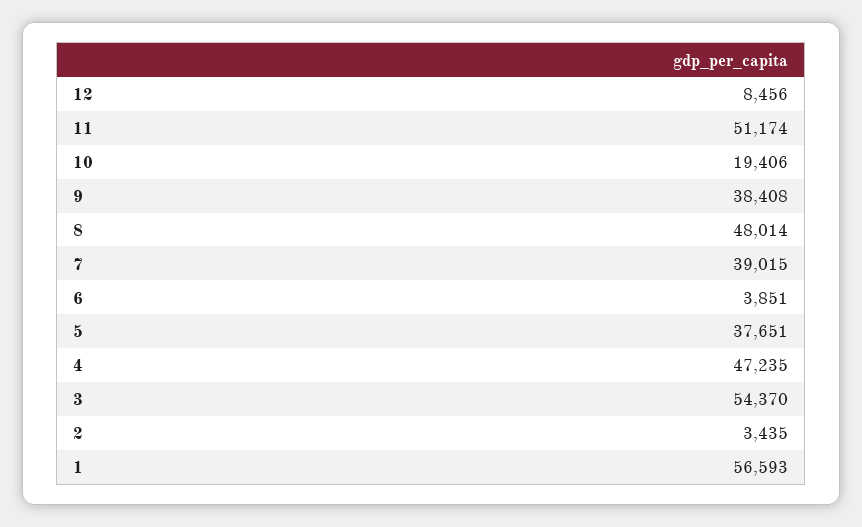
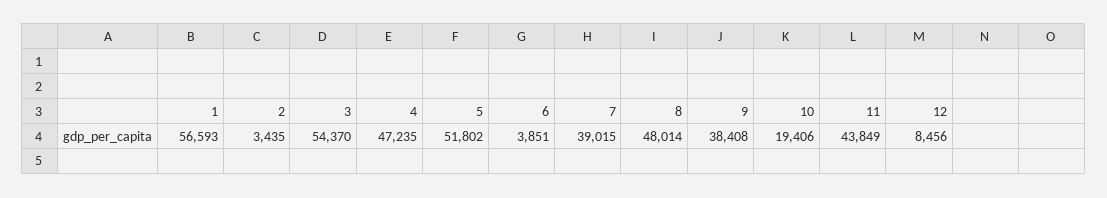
11: 51174 -> 43849
5: 37651 -> 51802

